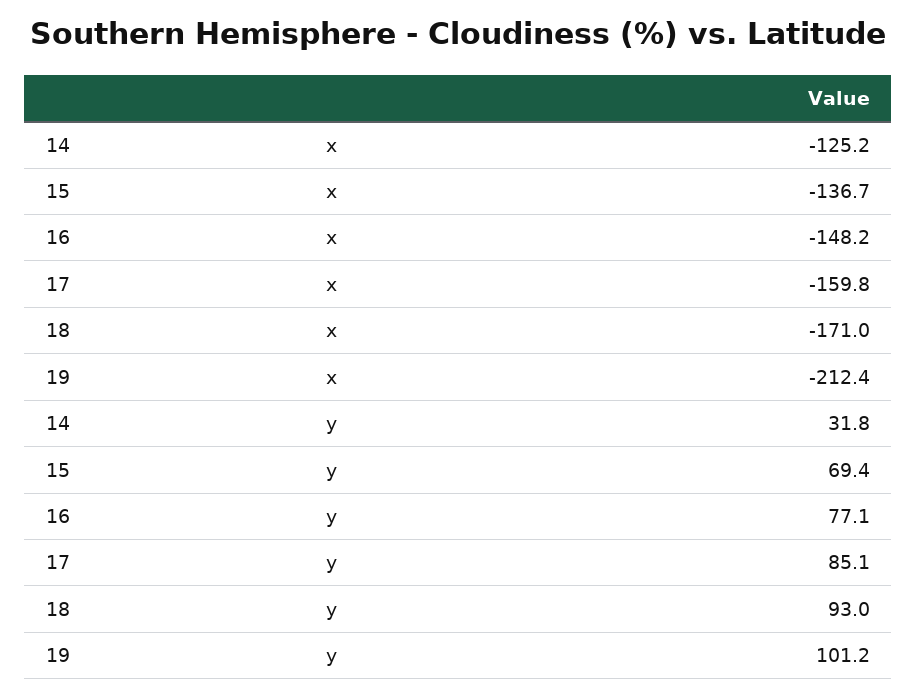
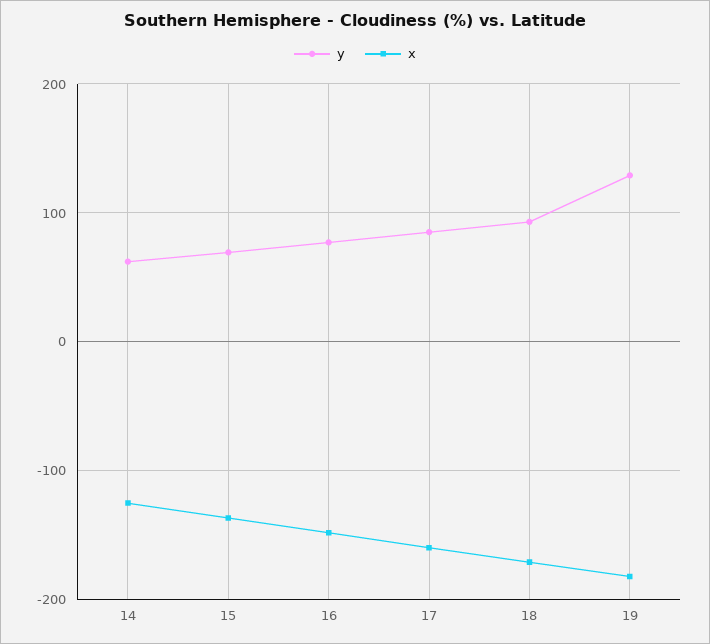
x, 19: -212.4 -> -180
y, 14: 31.8 -> 60
y, 19: 101.2 -> 130

